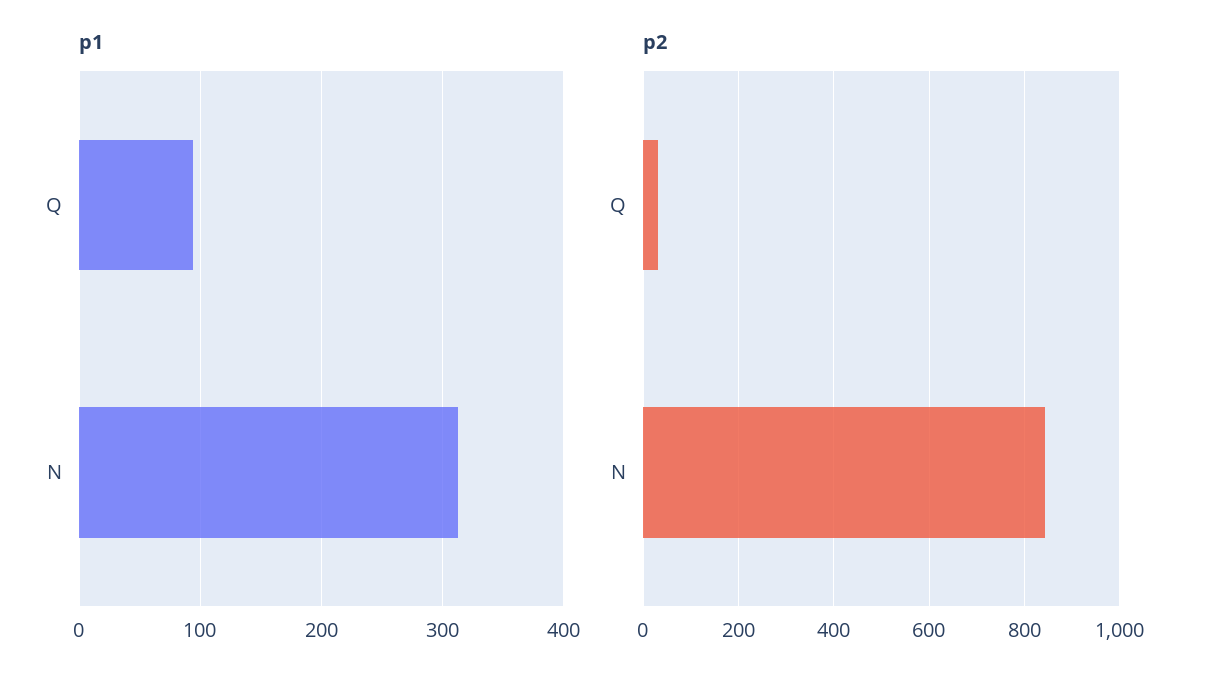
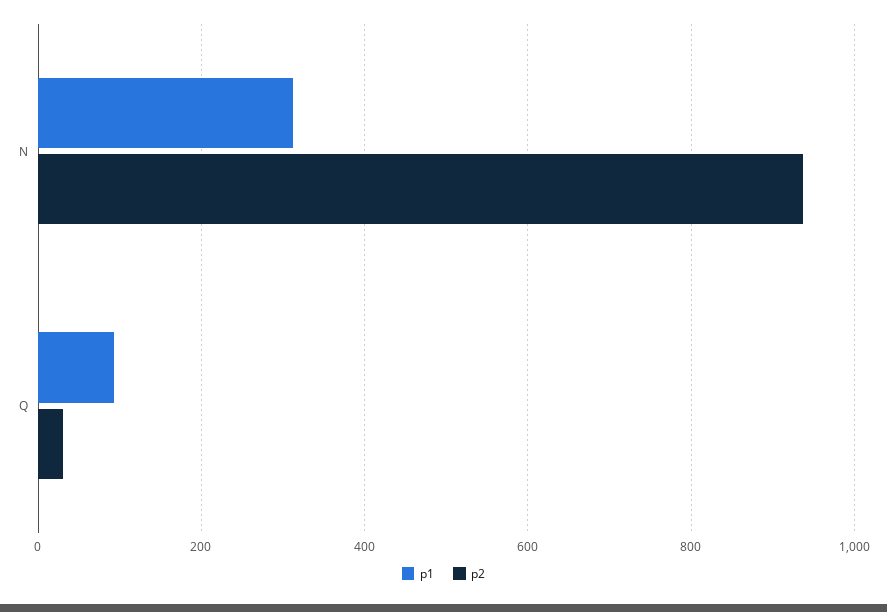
p2, N: 840 -> 940

